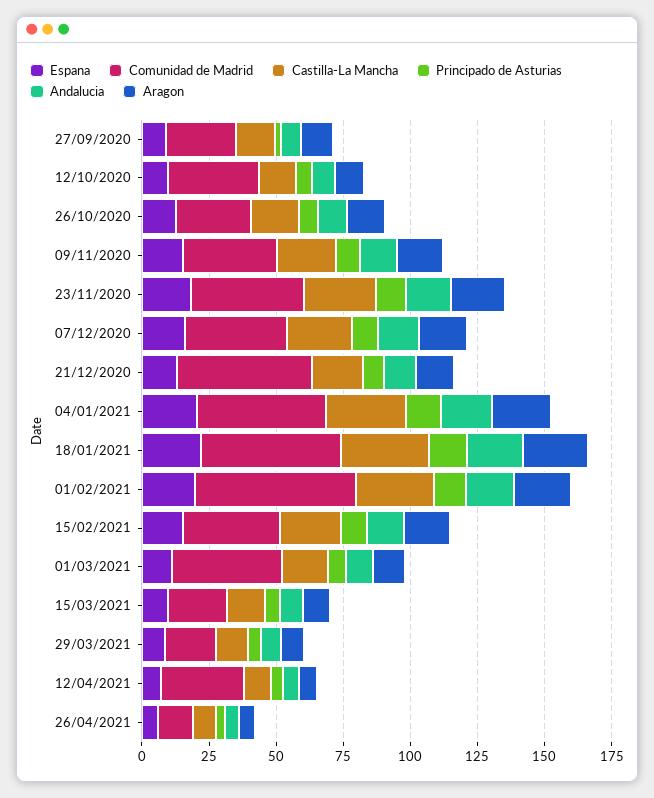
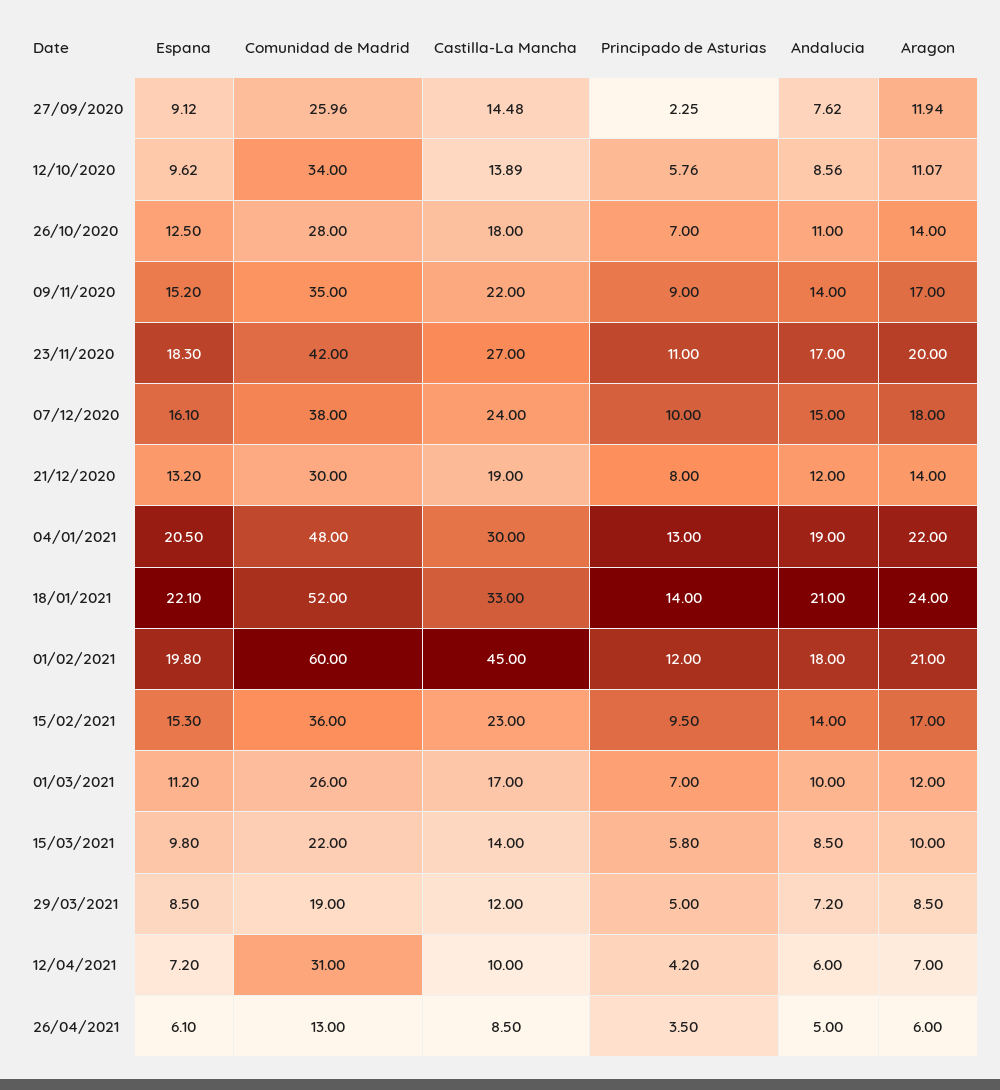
Comunidad de Madrid, 21/12/2020: 50 -> 30
Castilla-La Mancha, 01/02/2021: 30 -> 45
Comunidad de Madrid, 01/03/2021: 40 -> 26

